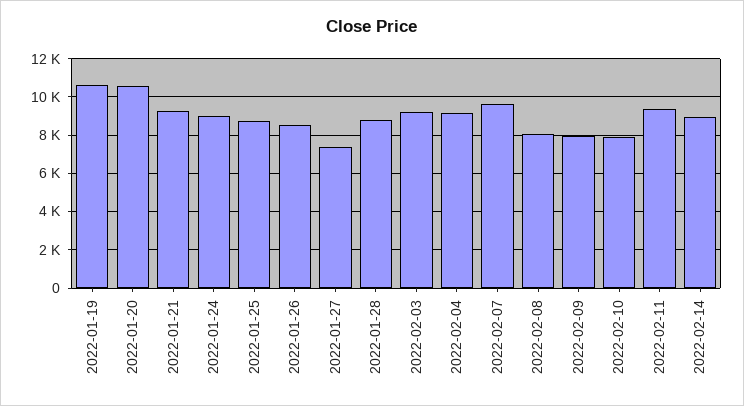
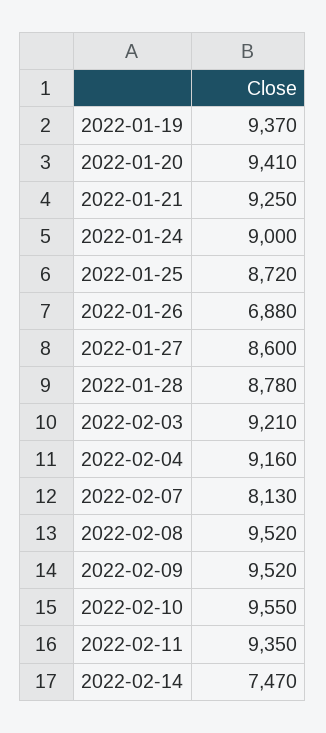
2022-01-19: 10500 -> 9370
2022-01-20: 10500 -> 9410
2022-01-26: 8500 -> 6880
2022-01-27: 7500 -> 8600
2022-02-07: 9500 -> 8130
2022-02-08: 8000 -> 9520
2022-02-09: 8000 -> 9520
2022-02-10: 8000 -> 9550
2022-02-14: 9000 -> 7470

